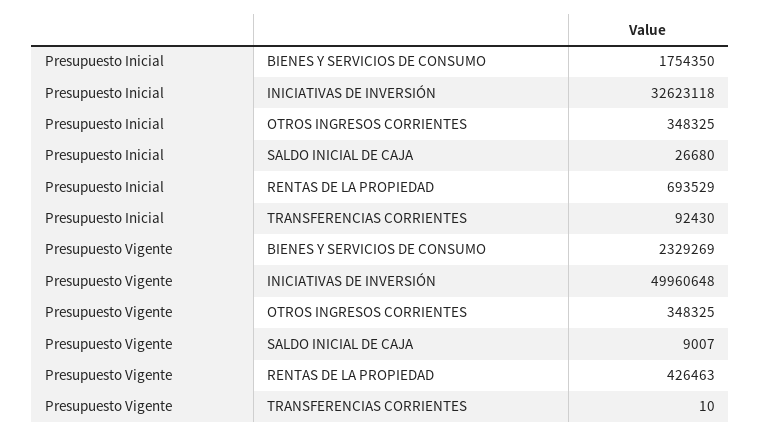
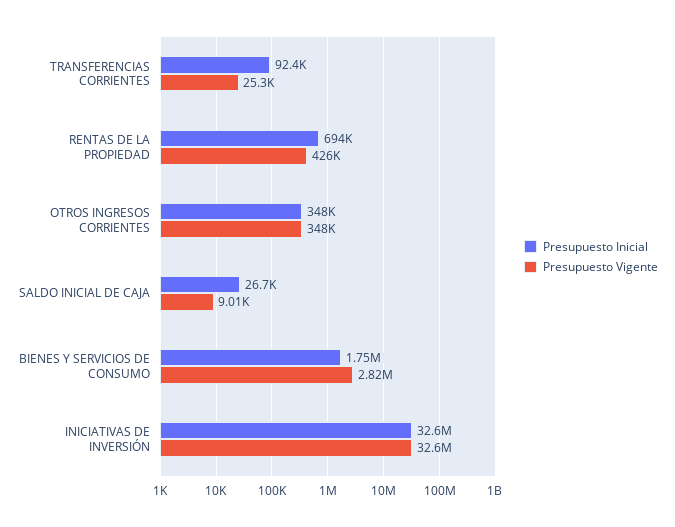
Presupuesto Vigente, BIENES Y SERVICIOS DE CONSUMO: 2329269 -> 2820000
Presupuesto Vigente, INICIATIVAS DE INVERSIÓN: 49960648 -> 32600000
Presupuesto Vigente, TRANSFERENCIAS CORRIENTES: 10 -> 25300

